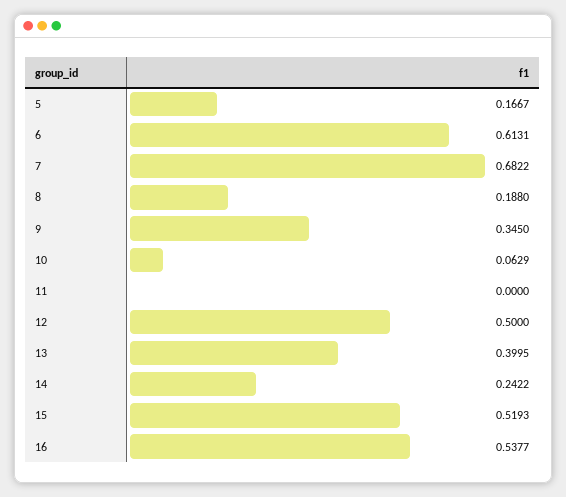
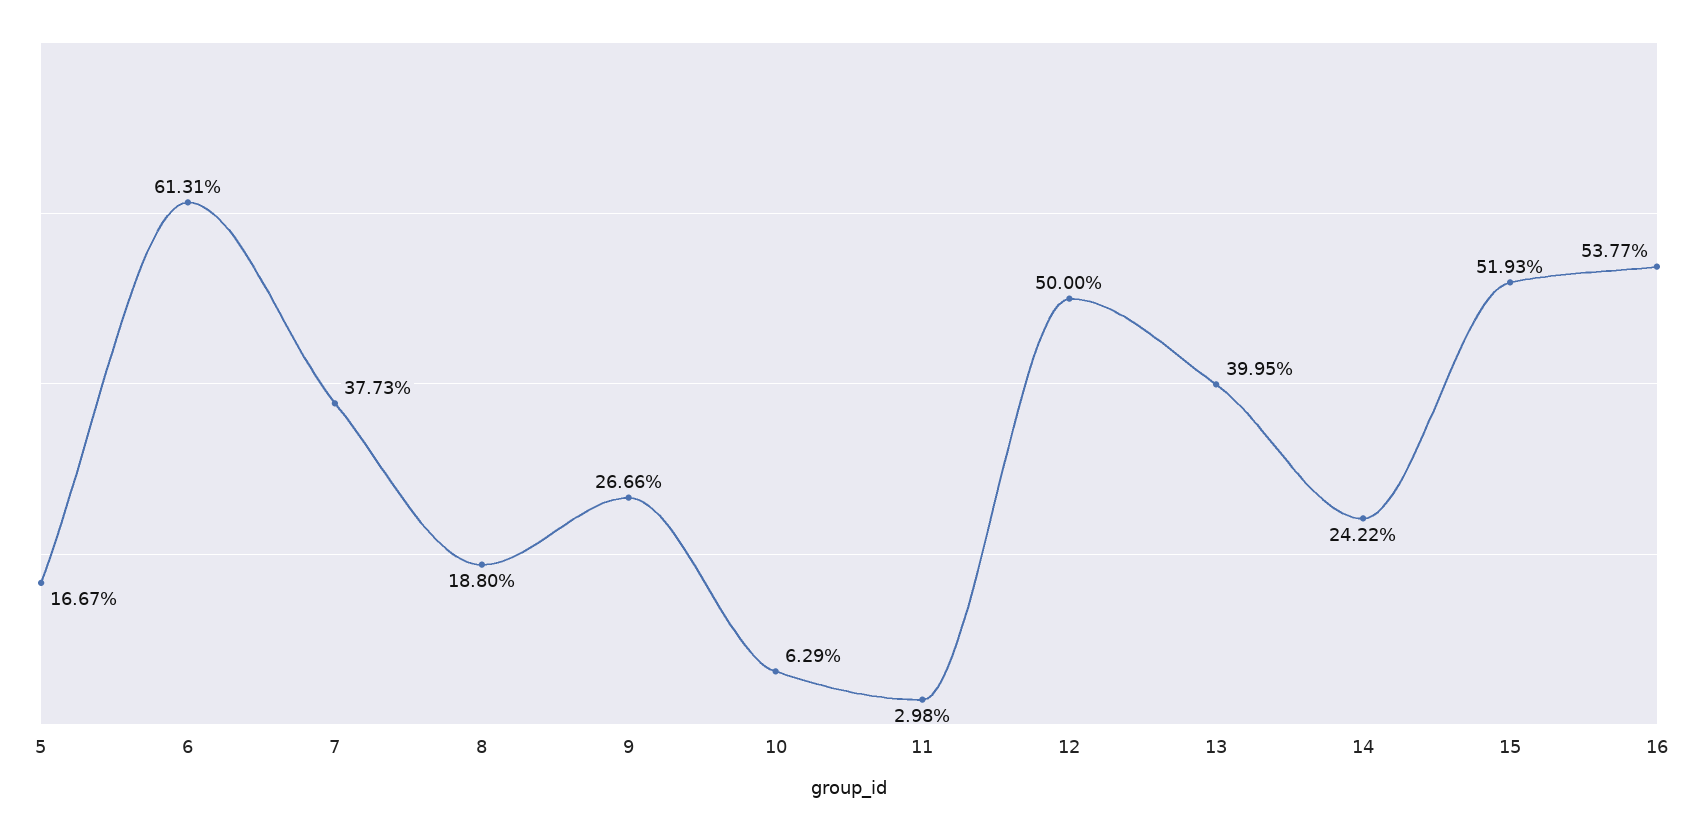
7: 0.6822 -> 0.3773
9: 0.345 -> 0.2666
11: 0 -> 0.0298

